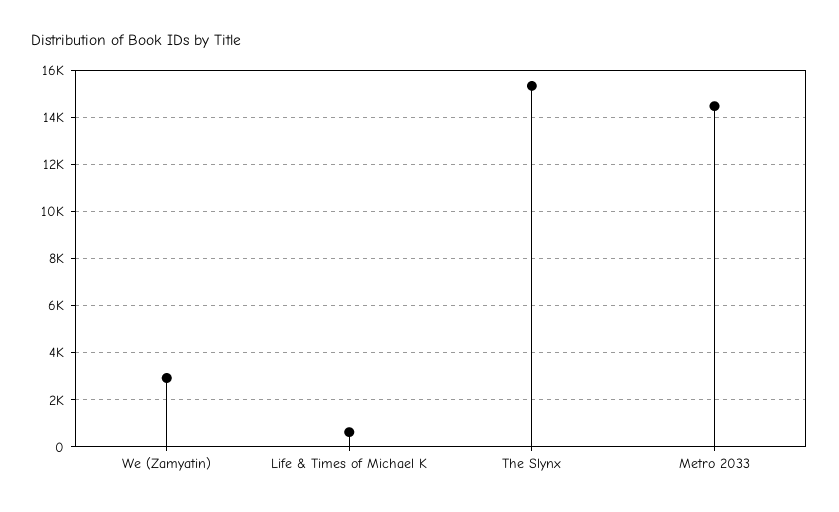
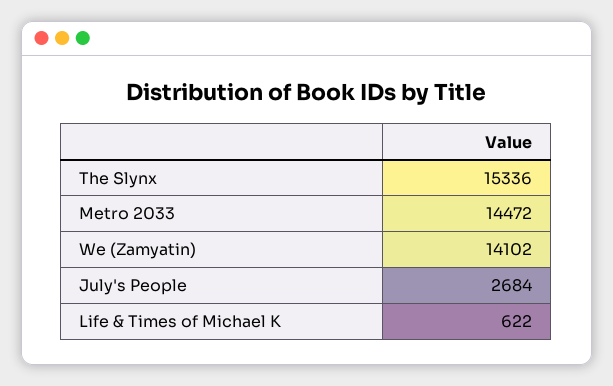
We (Zamyatin): 3000 -> 14102
July's People: none -> 2684

